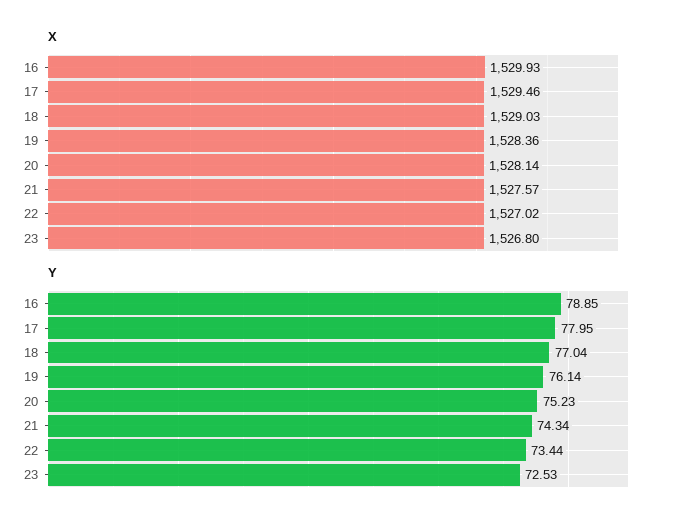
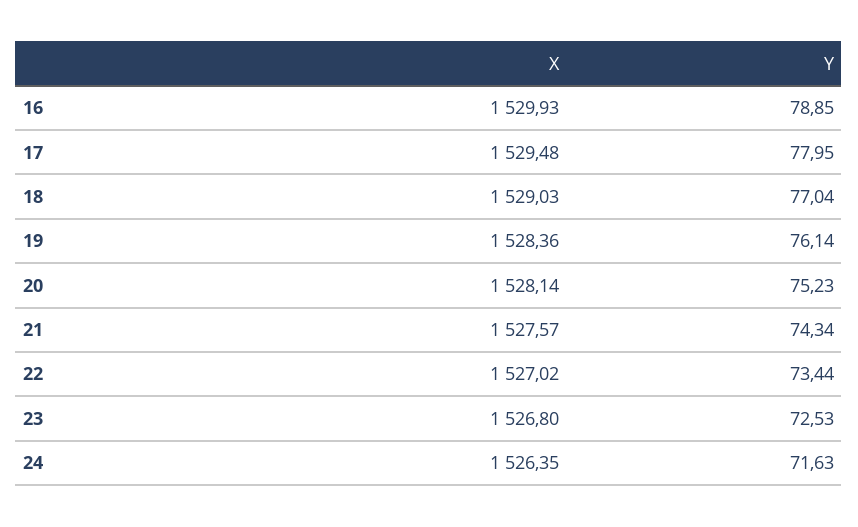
X, 17: 1529.46 -> 1529.48
X, 24: none -> 1526.35
Y, 24: none -> 71.63

